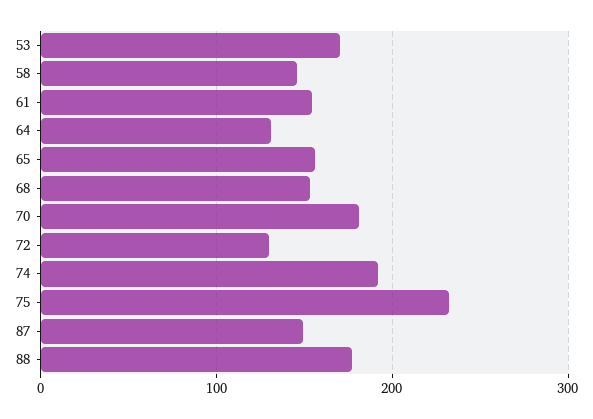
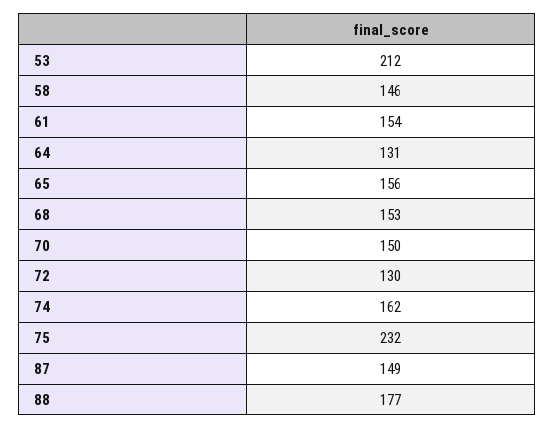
53: 170 -> 212
70: 180 -> 150
74: 190 -> 162

